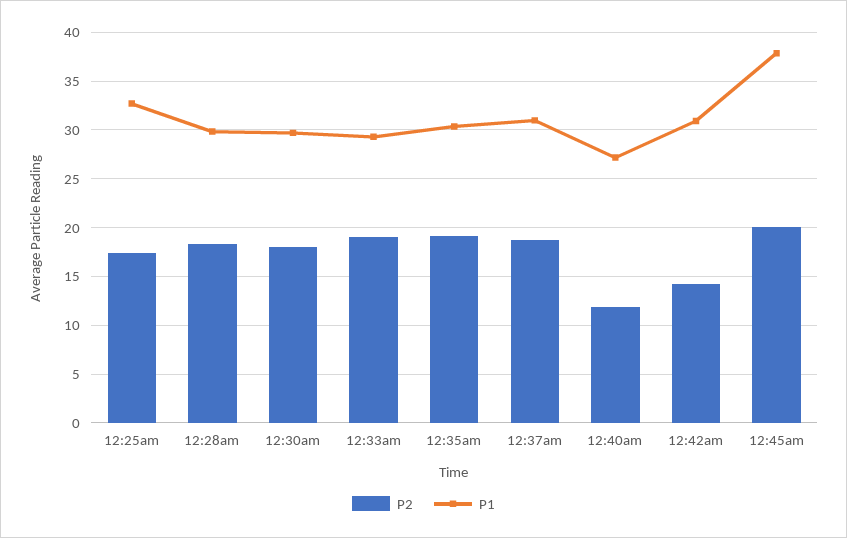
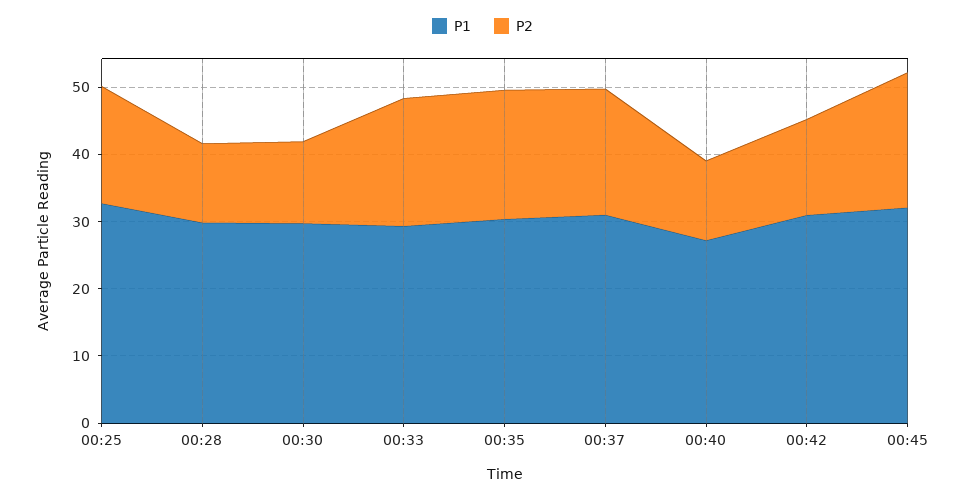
P2, 12:28am: 18 -> 12
P2, 12:30am: 18 -> 12
P1, 12:45am: 38 -> 32

